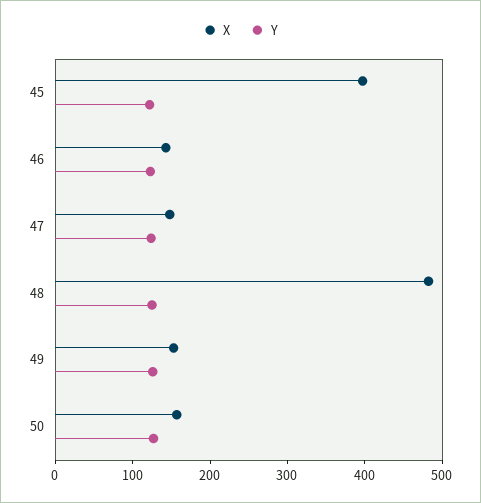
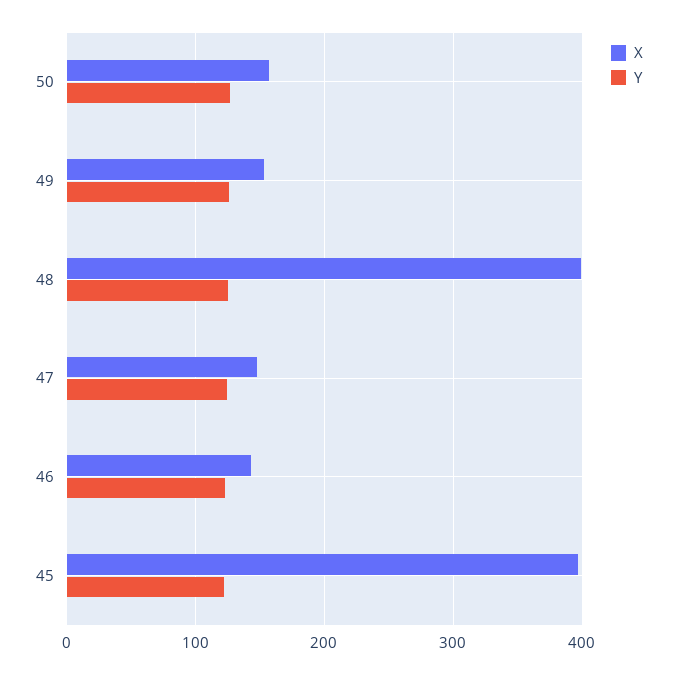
X, 48: 480 -> 400

